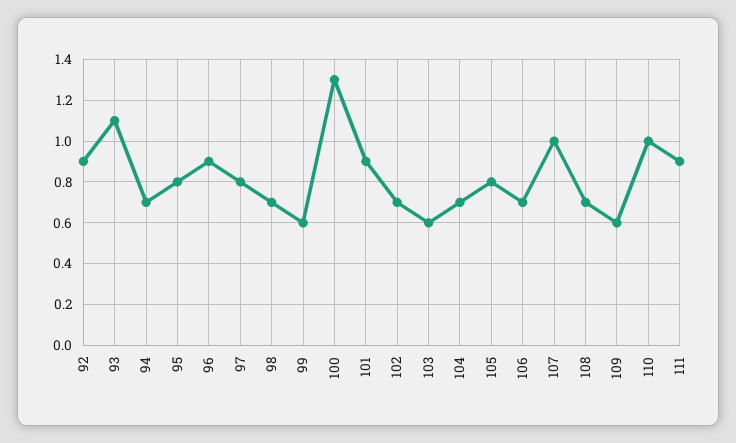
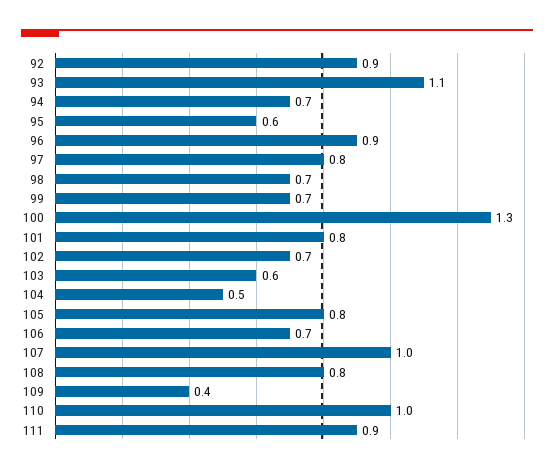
95: 0.8 -> 0.6
99: 0.6 -> 0.7
101: 0.9 -> 0.8
104: 0.7 -> 0.5
108: 0.7 -> 0.8
109: 0.6 -> 0.4

